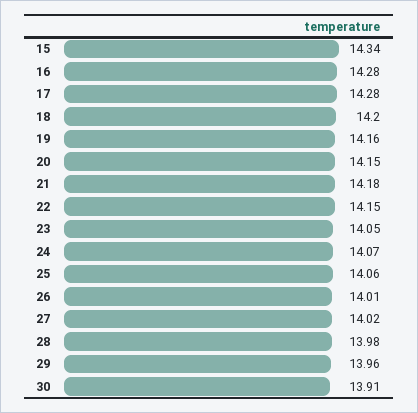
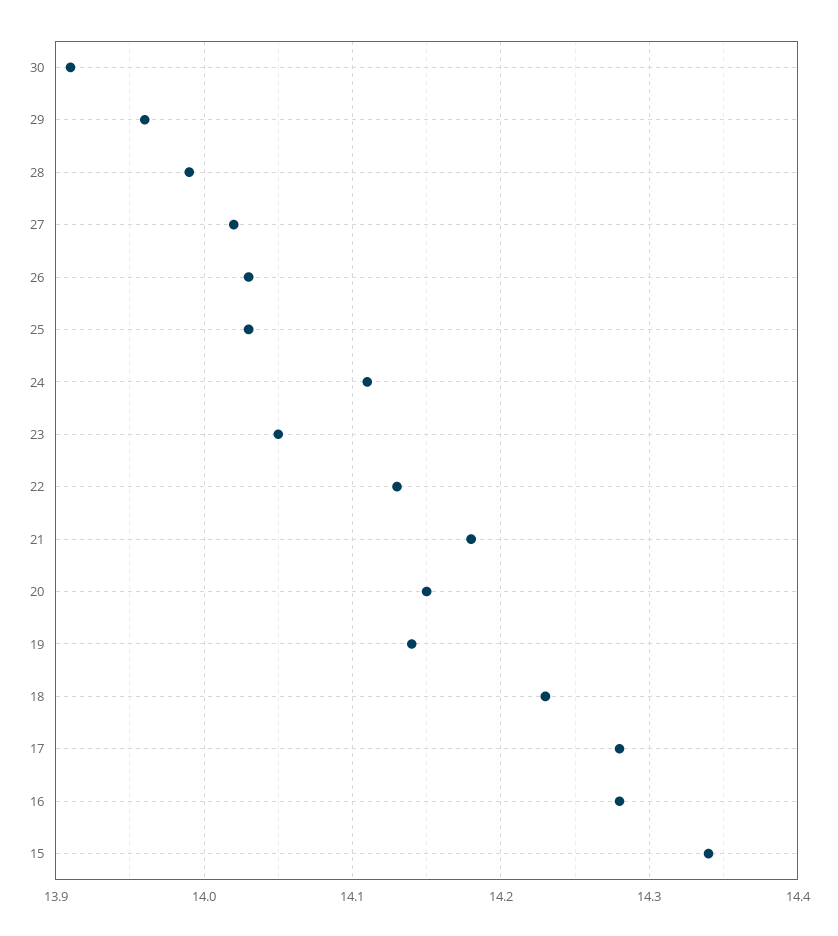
18: 14.2 -> 14.23
19: 14.16 -> 14.14
22: 14.15 -> 14.13
24: 14.07 -> 14.11
25: 14.06 -> 14.03
26: 14.01 -> 14.03
28: 13.98 -> 13.99

